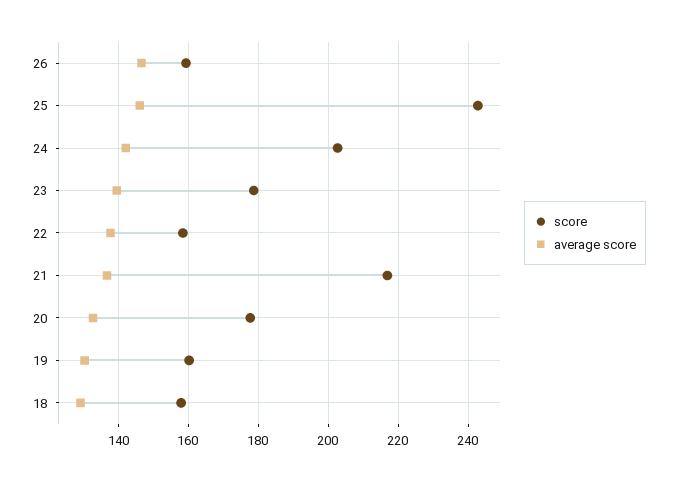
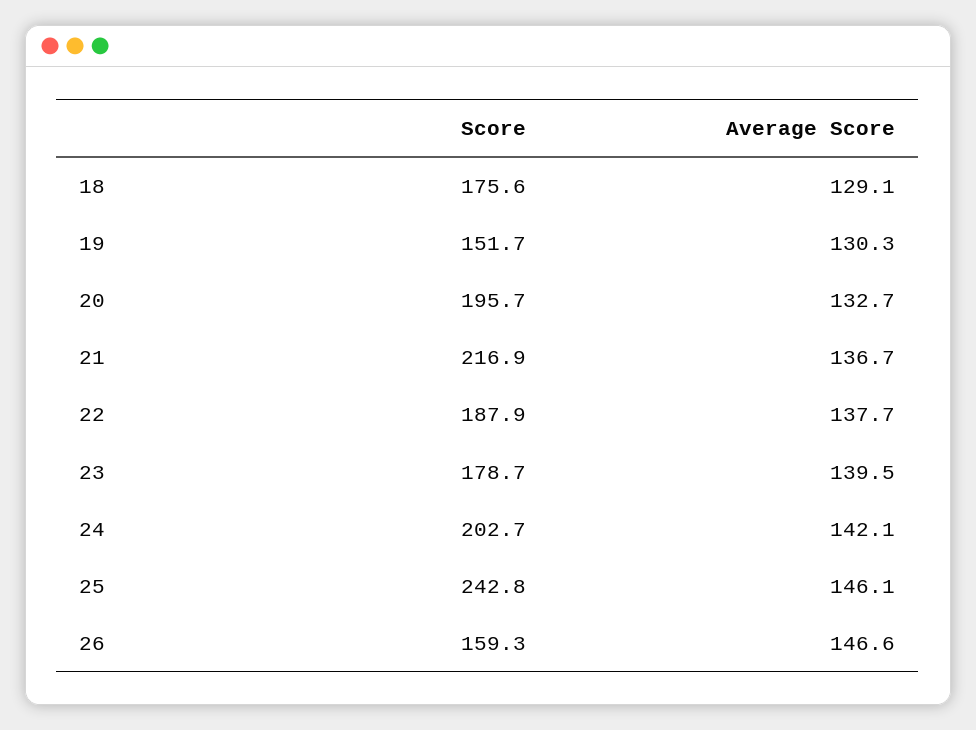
score, 22: 158 -> 187.9
score, 20: 178 -> 195.7
score, 19: 160 -> 151.7
score, 18: 158 -> 175.6

